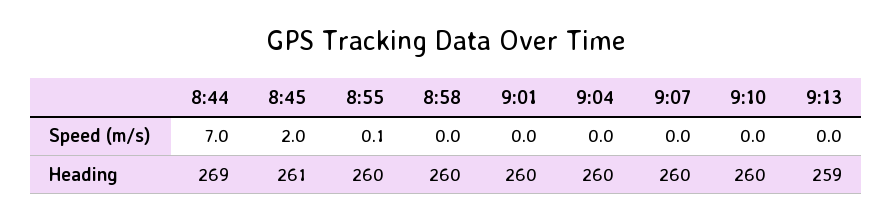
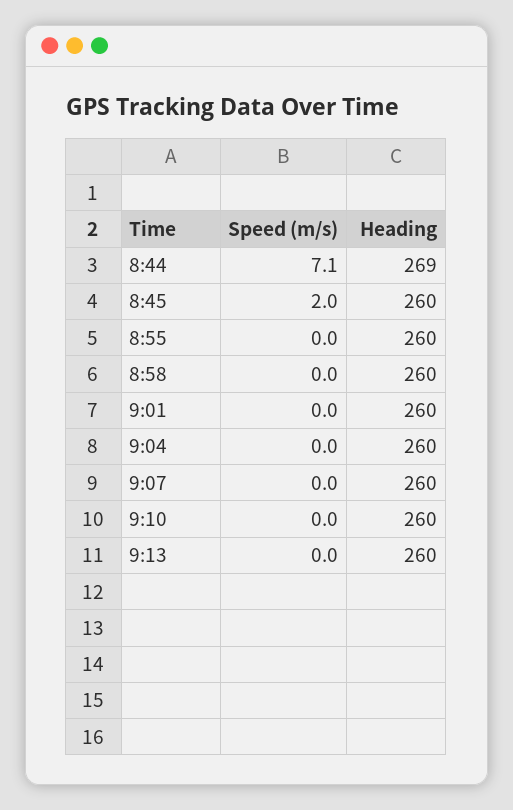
8:44, Speed (m/s): 7 -> 7.1
8:55, Speed (m/s): 0.1 -> 0
8:45, Heading: 261 -> 260
9:13, Heading: 259 -> 260

